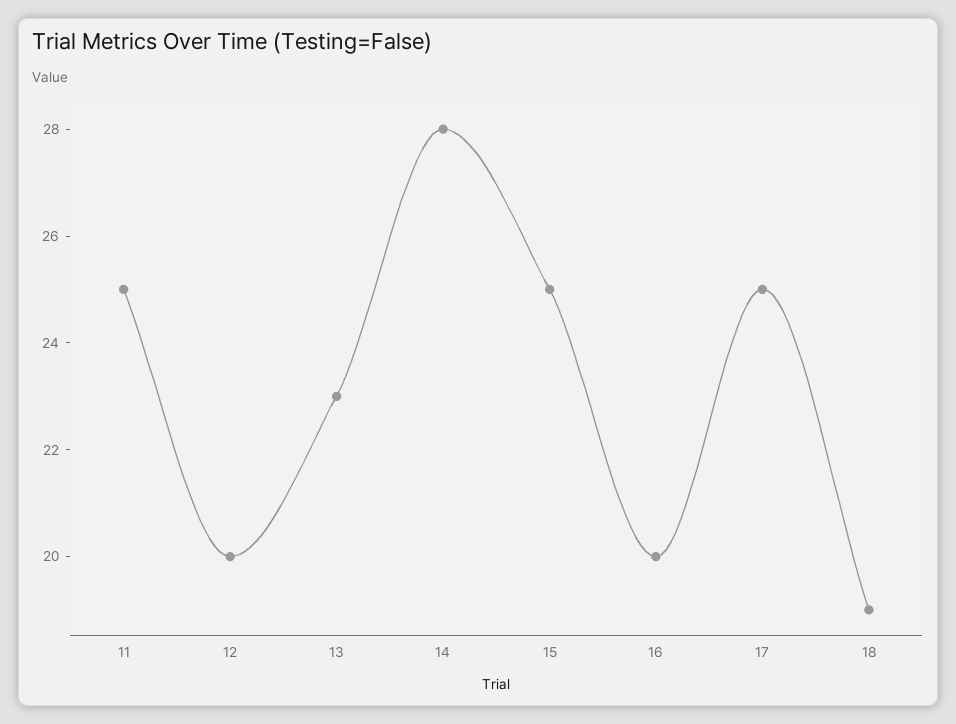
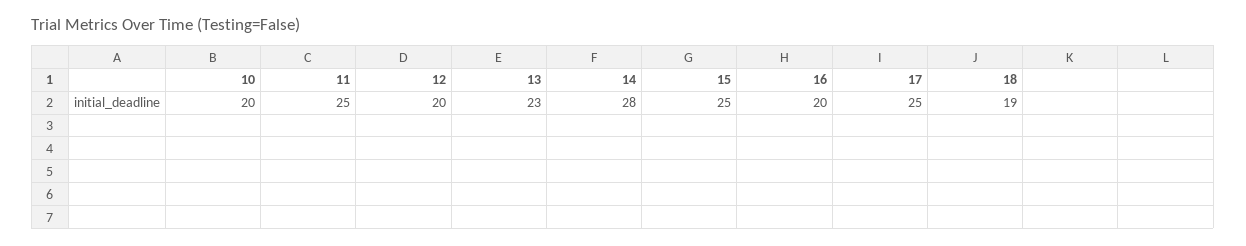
10: none -> 20

